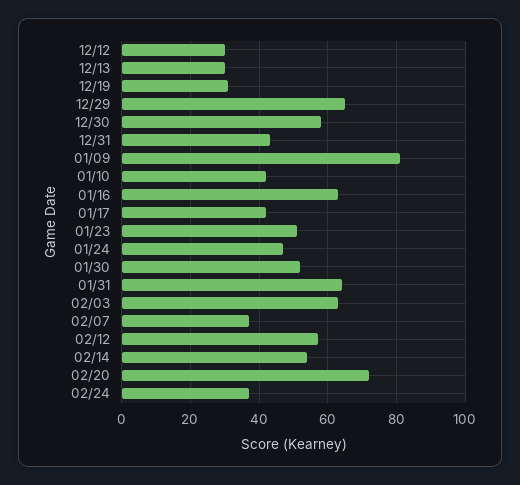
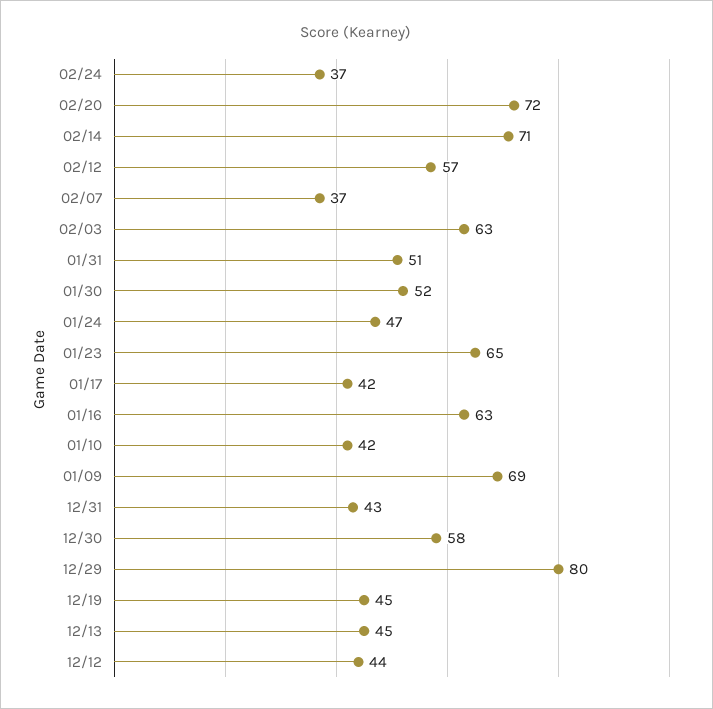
12/12: 30 -> 44
12/13: 30 -> 45
12/19: 30 -> 45
12/29: 65 -> 80
01/09: 80 -> 69
01/23: 50 -> 65
01/31: 65 -> 51
02/14: 55 -> 71

